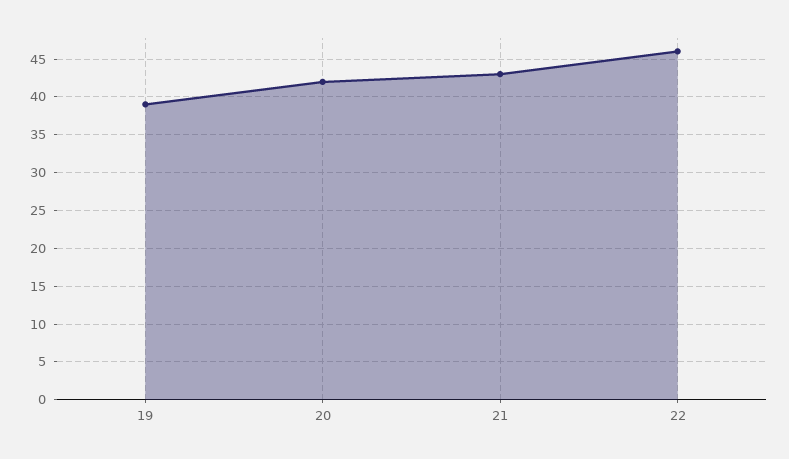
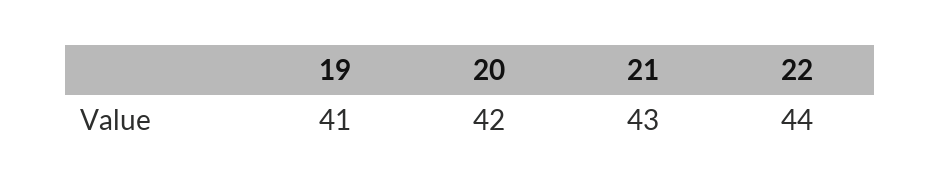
19: 39 -> 41
22: 46 -> 44

